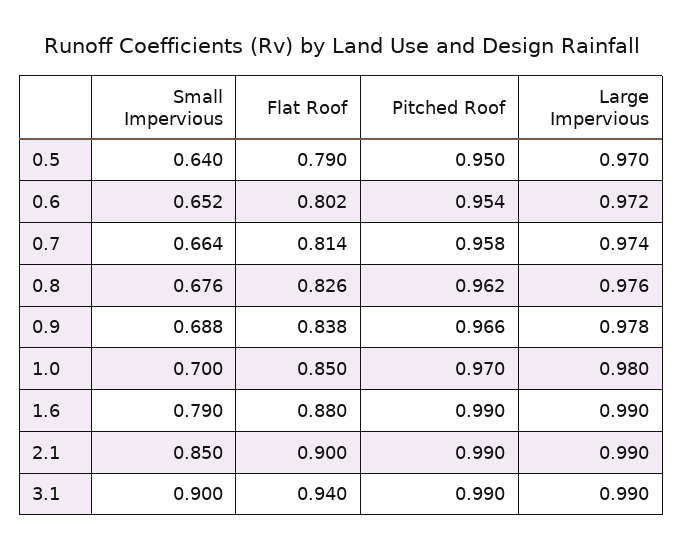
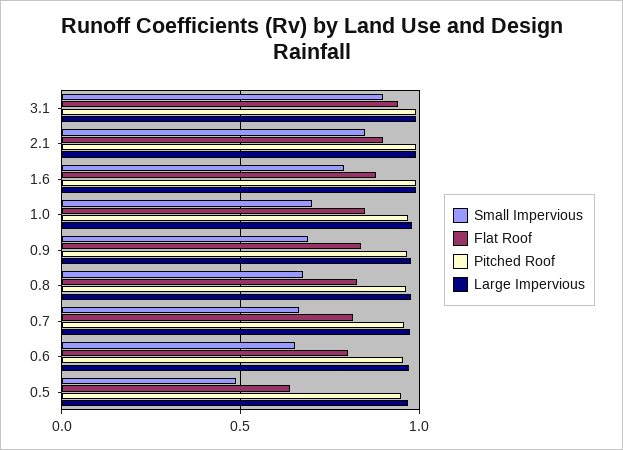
Small Impervious, 0.5: 0.64 -> 0.5
Flat Roof, 0.5: 0.79 -> 0.65

